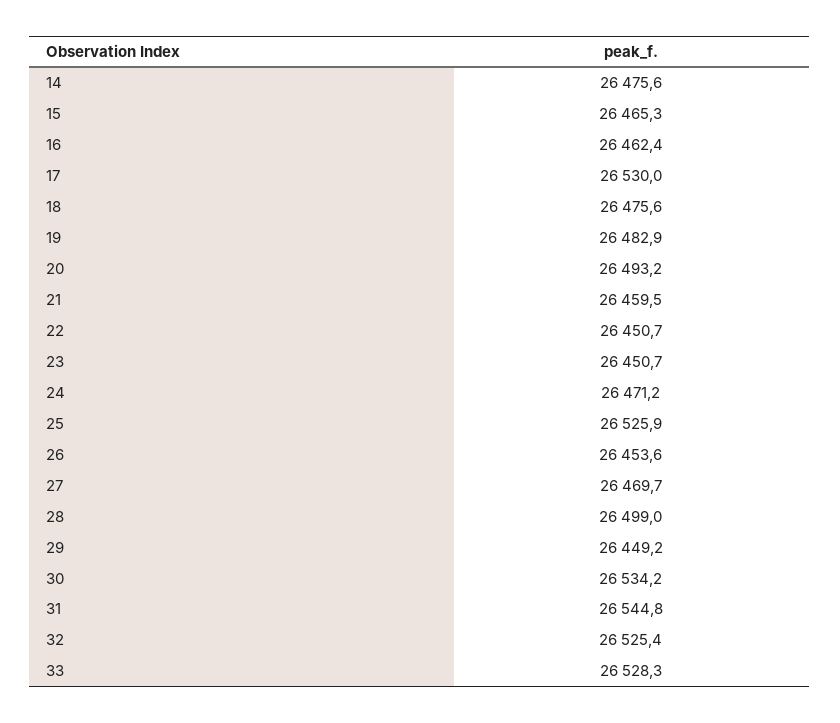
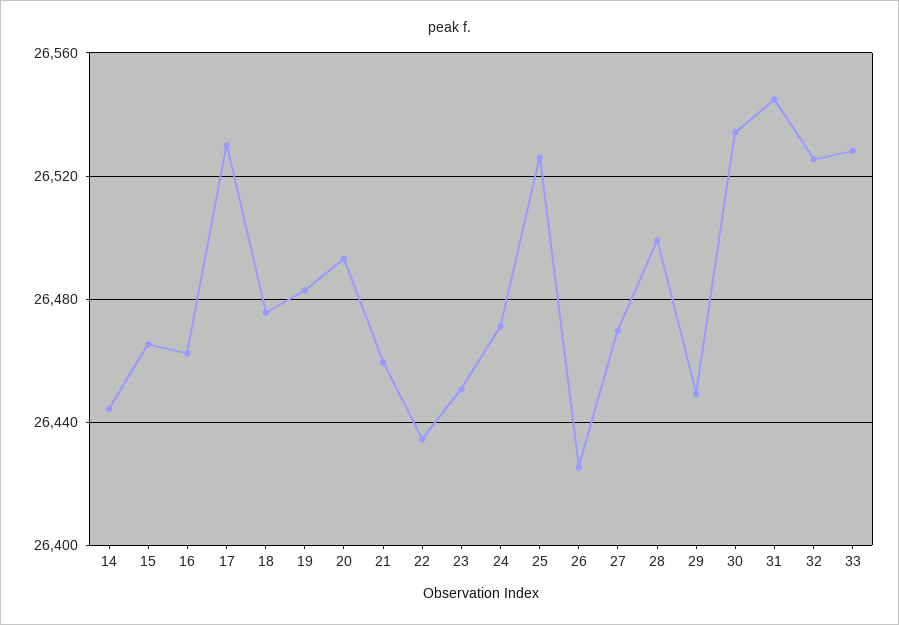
14: 26475.6 -> 26445
22: 26450.7 -> 26435
26: 26453.6 -> 26425

